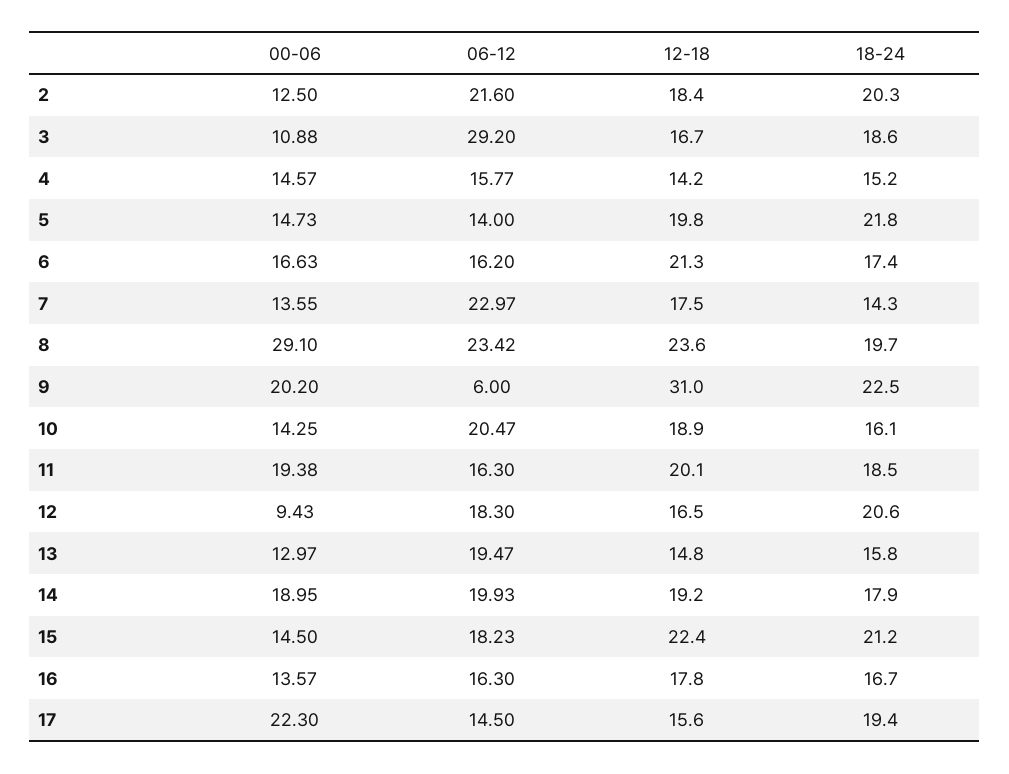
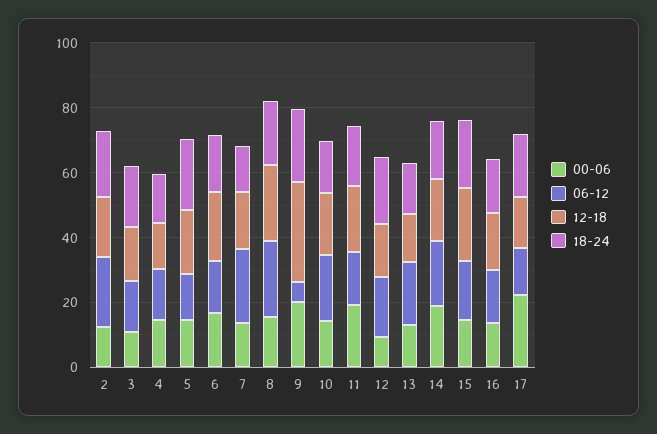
06-12, 3: 29.2 -> 15
00-06, 8: 29.1 -> 15

